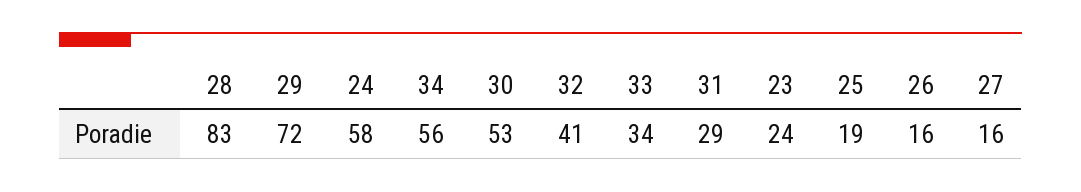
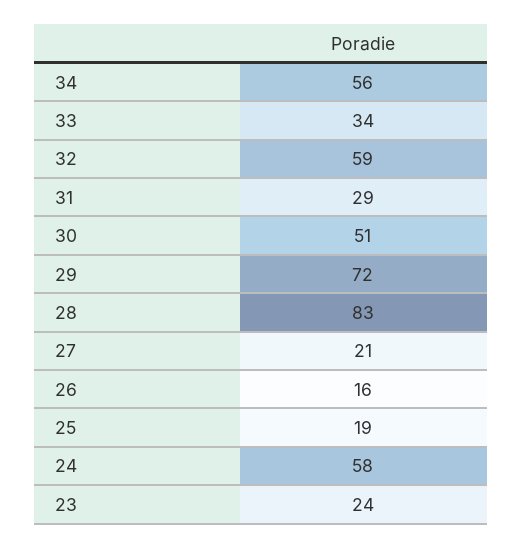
30: 53 -> 51
32: 41 -> 59
27: 16 -> 21

